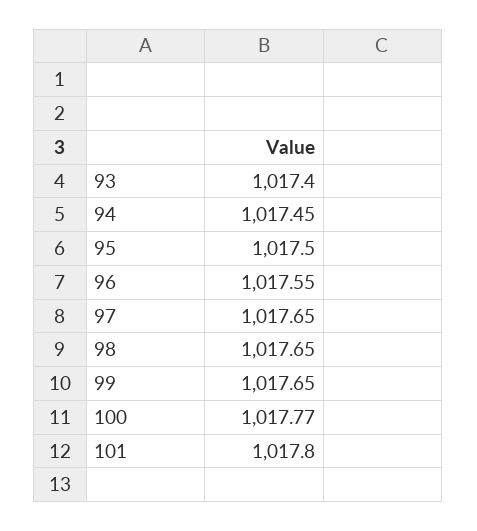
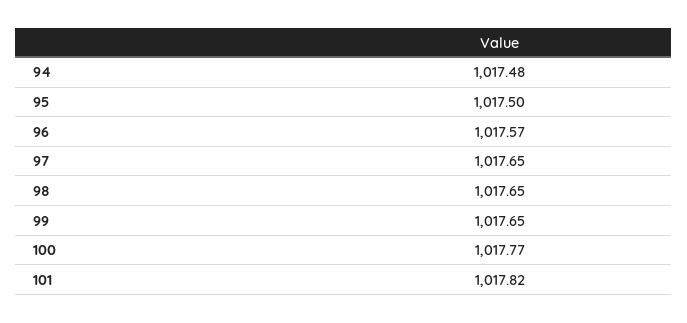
93: 1017.4 -> none
94: 1017.45 -> 1017.48
96: 1017.55 -> 1017.57
101: 1017.8 -> 1017.82

